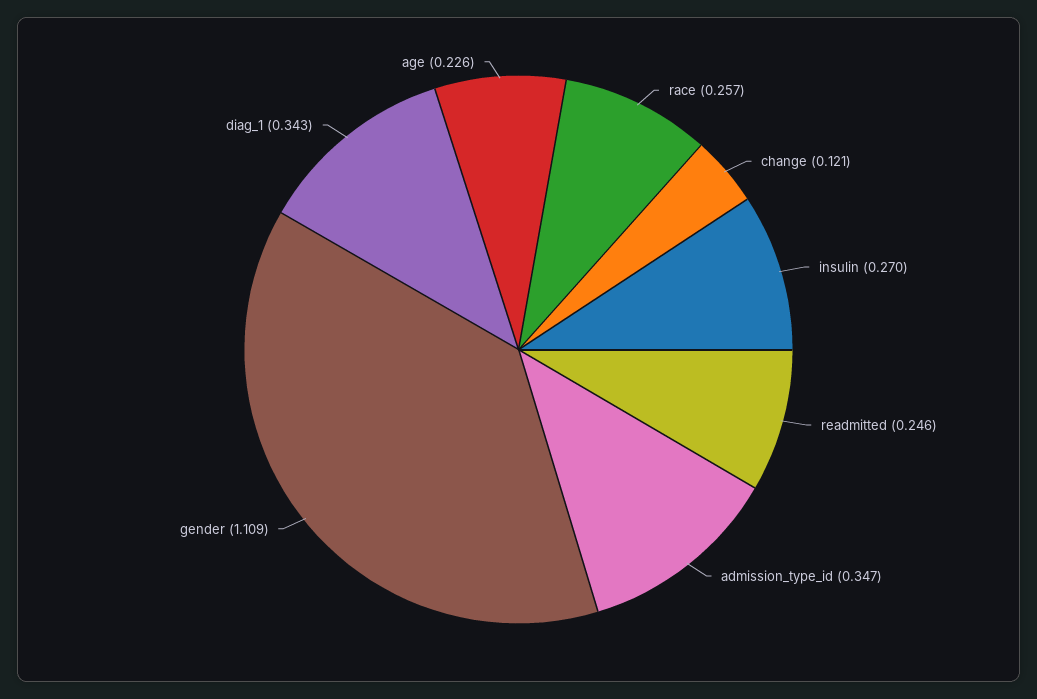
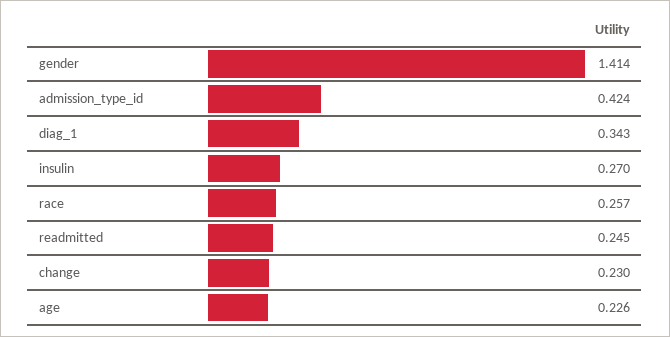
change: 0.121 -> 0.23
readmitted: 0.246 -> 0.245
admission_type_id: 0.347 -> 0.424
gender: 1.109 -> 1.414

